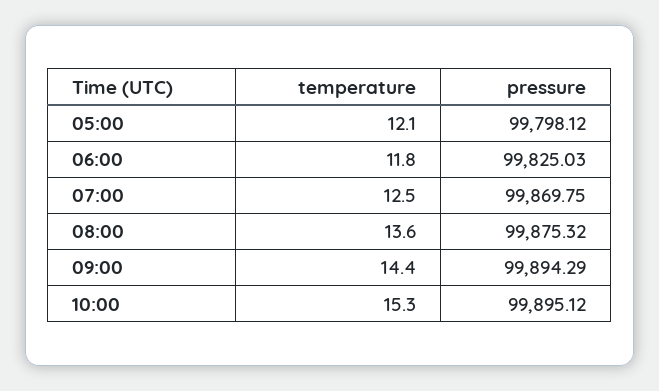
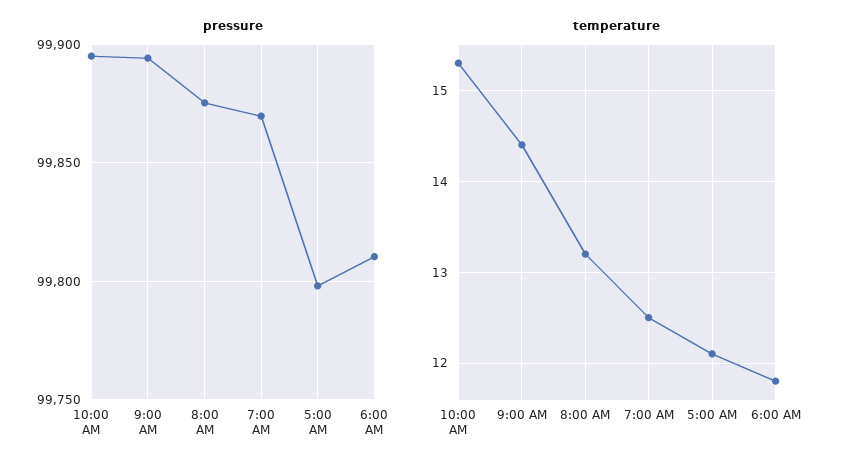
pressure, 06:00: 99825.03 -> 99810
temperature, 08:00: 13.6 -> 13.2

